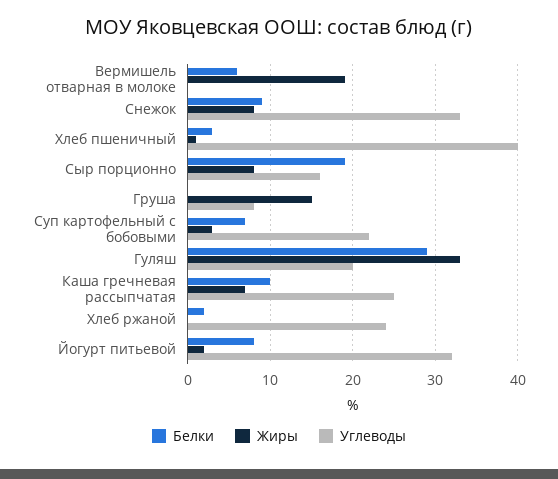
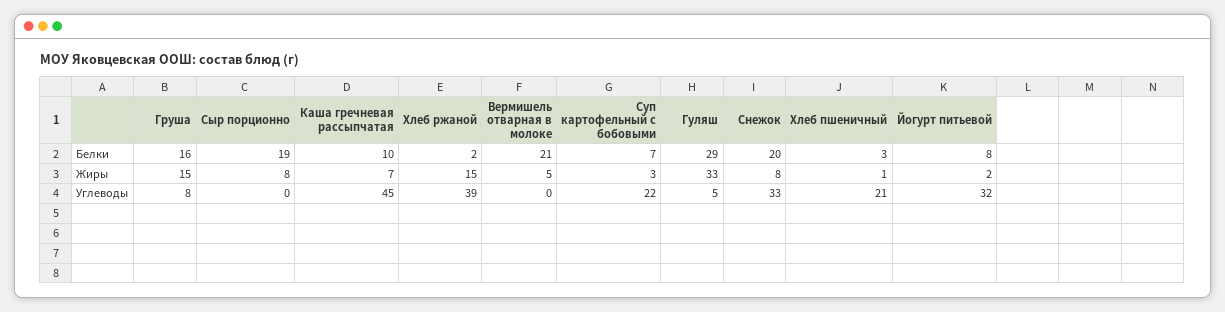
Белки, Вермишель отварная в молоке: 6 -> 21
Жиры, Вермишель отварная в молоке: 19 -> 5
Белки, Снежок: 9 -> 20
Углеводы, Хлеб пшеничный: 40 -> 21
Углеводы, Сыр порционно: 16 -> 0
Белки, Груша: 0 -> 16
Углеводы, Гуляш: 20 -> 5
Углеводы, Каша гречневая рассыпчатая: 25 -> 45
Жиры, Хлеб ржаной: 0 -> 15
Углеводы, Хлеб ржаной: 24 -> 39

